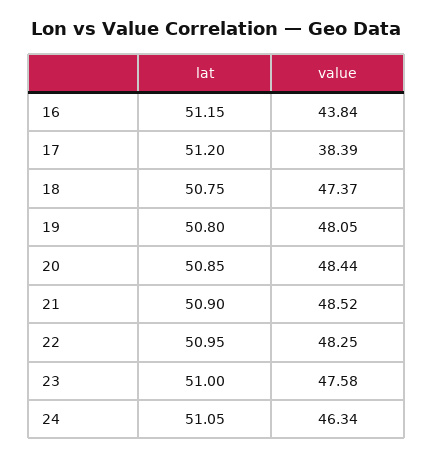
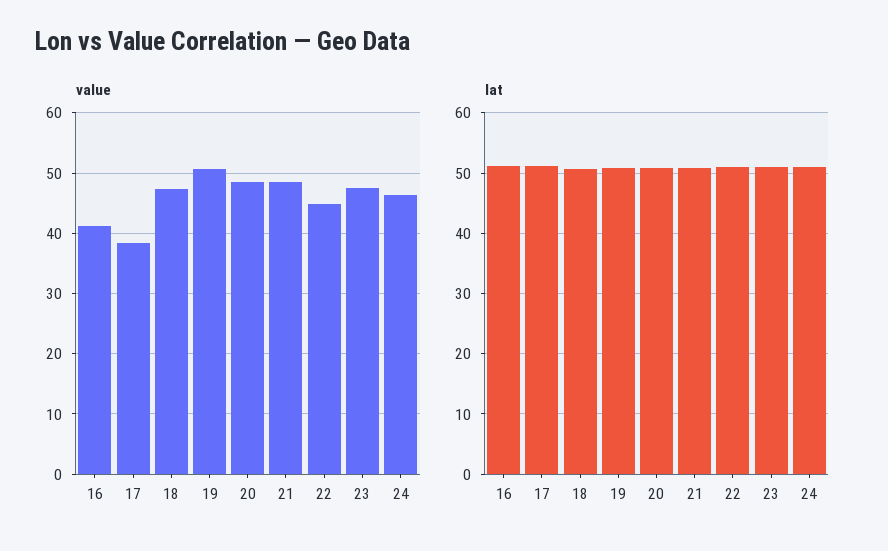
value, 16: 43.84 -> 41
value, 19: 48.05 -> 51
value, 22: 48.25 -> 45

